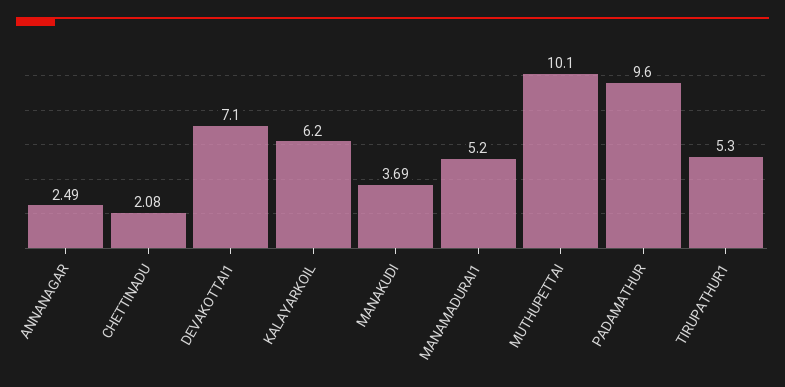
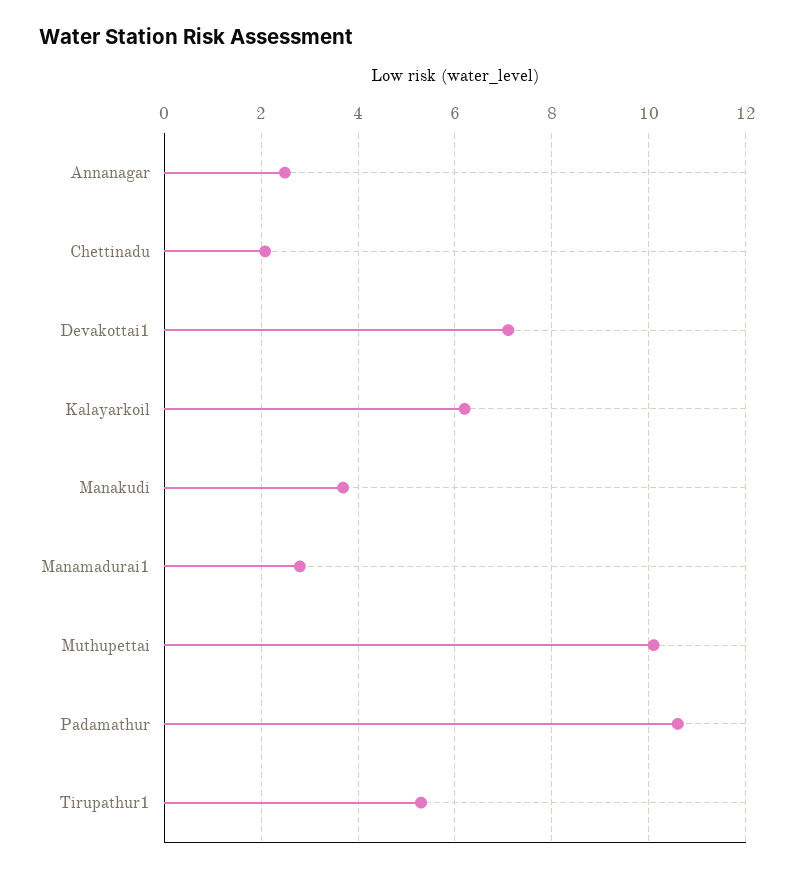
MANAMADURAI1: 5.2 -> 2.8
PADAMATHUR: 9.6 -> 10.6

